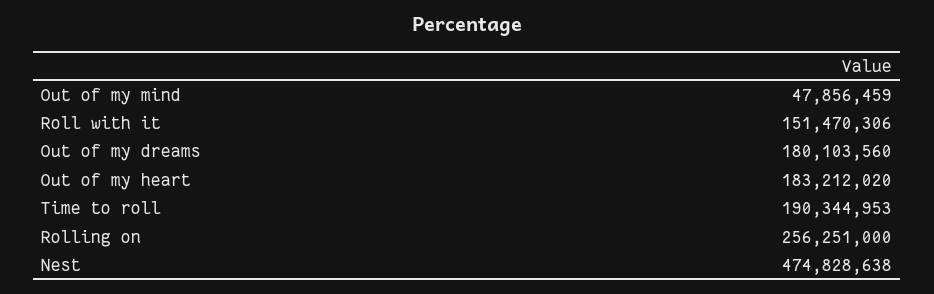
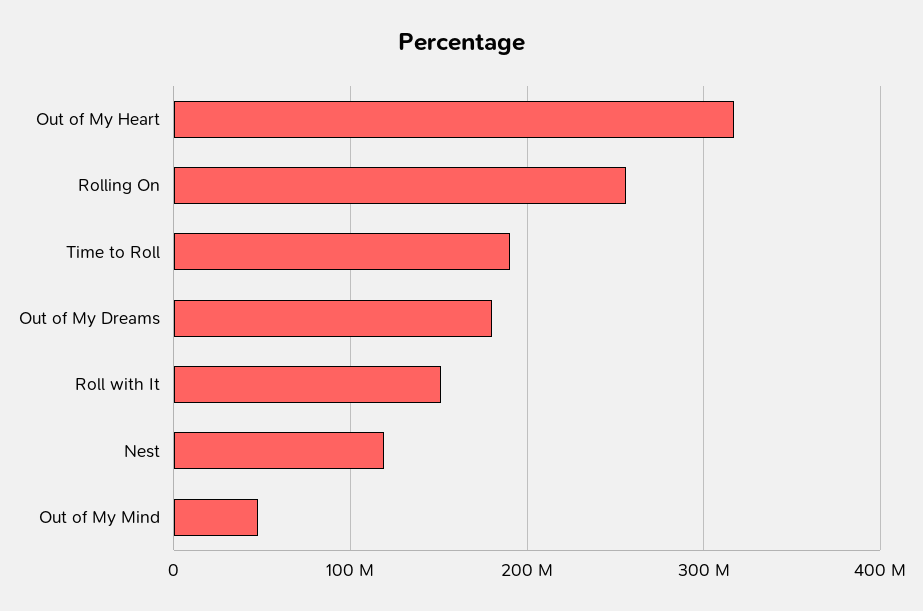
Out of my heart: 183212020 -> 320000000
Nest: 474828638 -> 120000000

